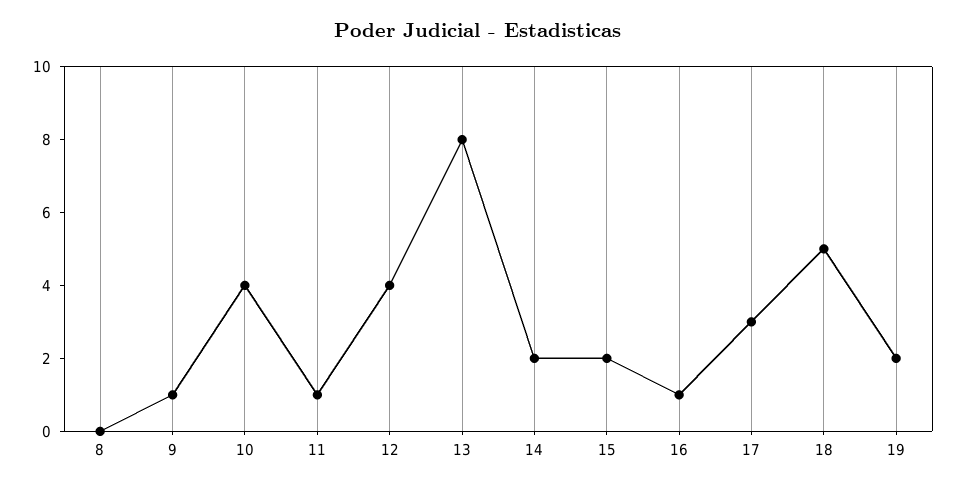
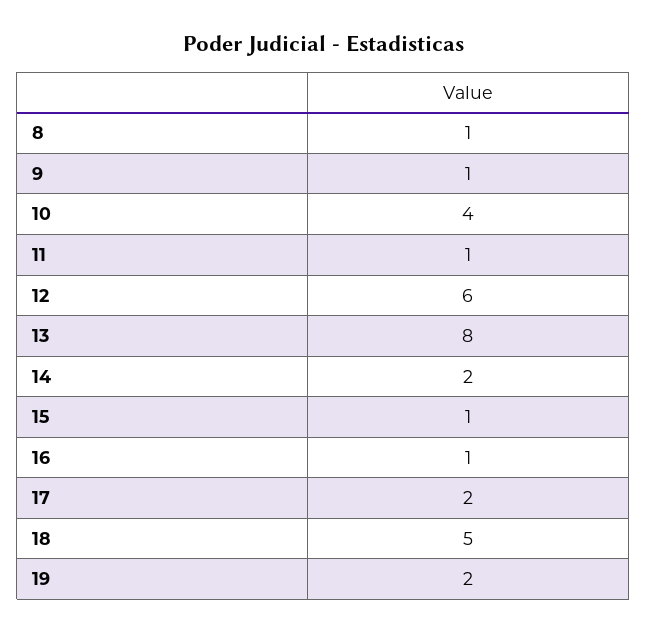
8: 0 -> 1
12: 4 -> 6
15: 2 -> 1
17: 3 -> 2

